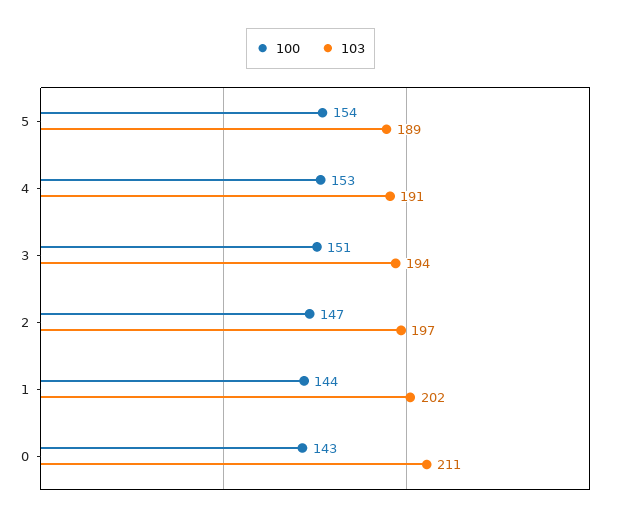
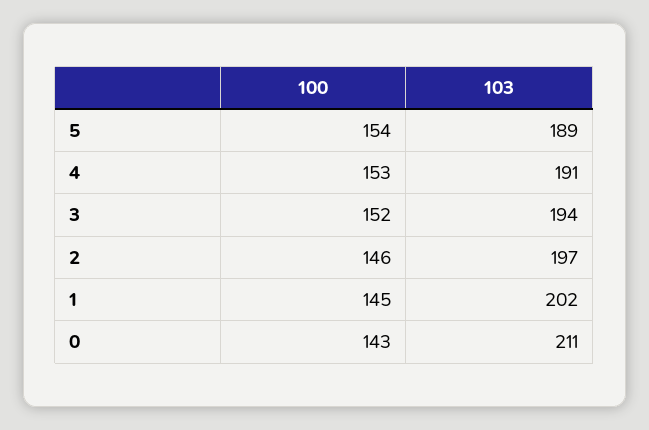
100, 3: 151 -> 152
100, 2: 147 -> 146
100, 1: 144 -> 145

